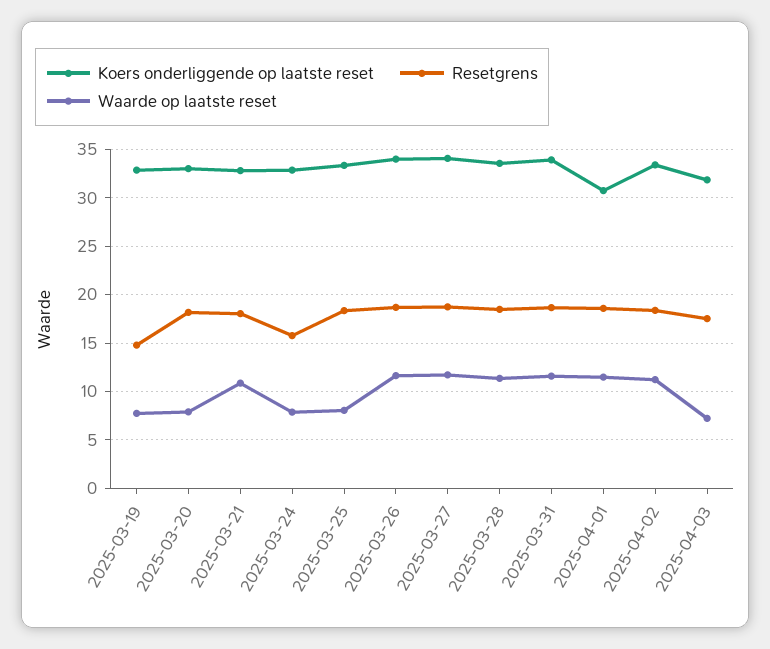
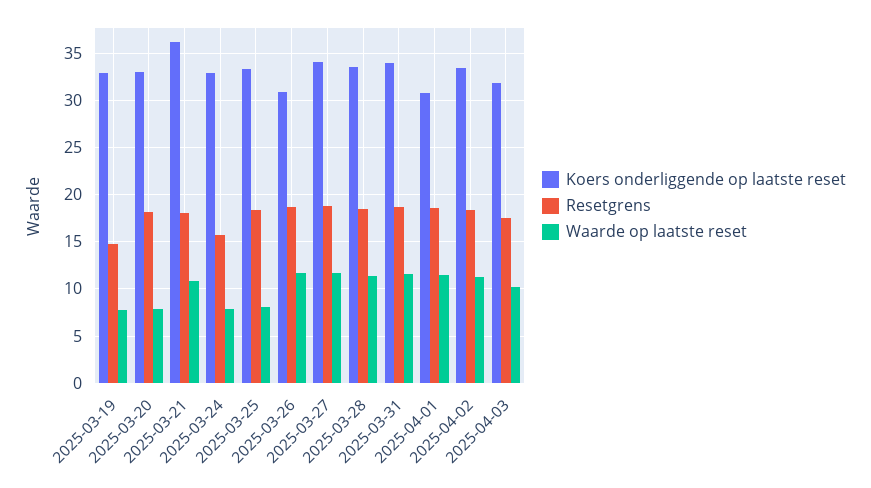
Koers onderliggende op laatste reset, 2025-03-21: 33 -> 36
Koers onderliggende op laatste reset, 2025-03-26: 34 -> 31
Waarde op laatste reset, 2025-04-03: 7 -> 10

